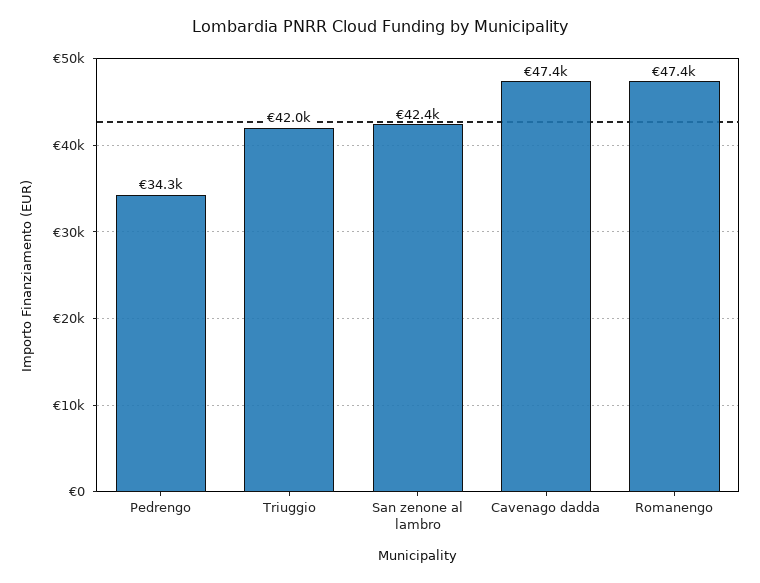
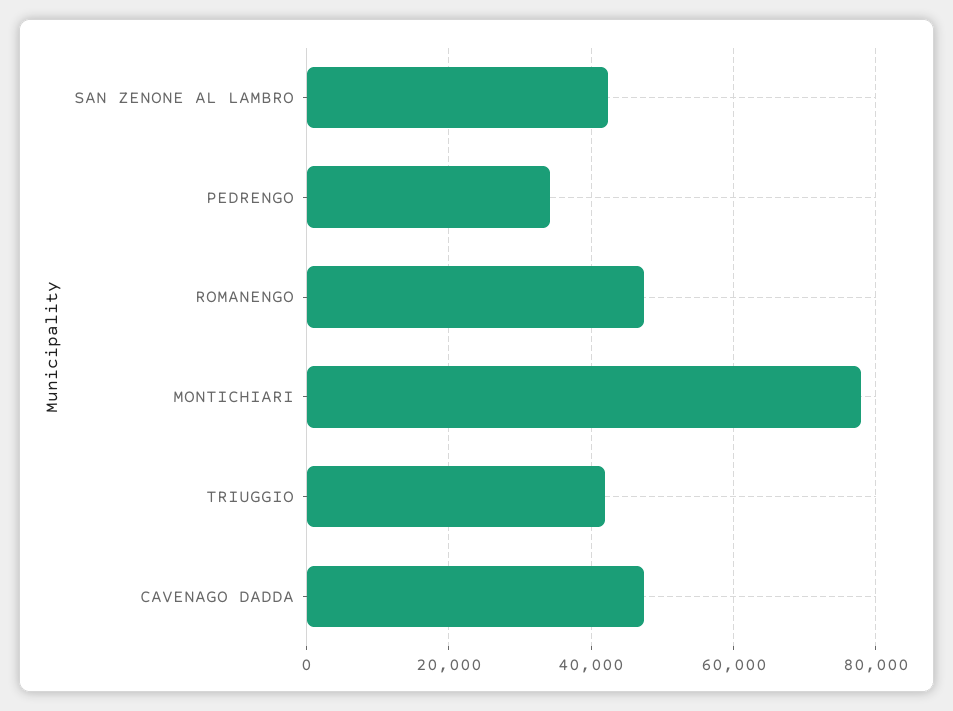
MONTICHIARI: none -> 78000

